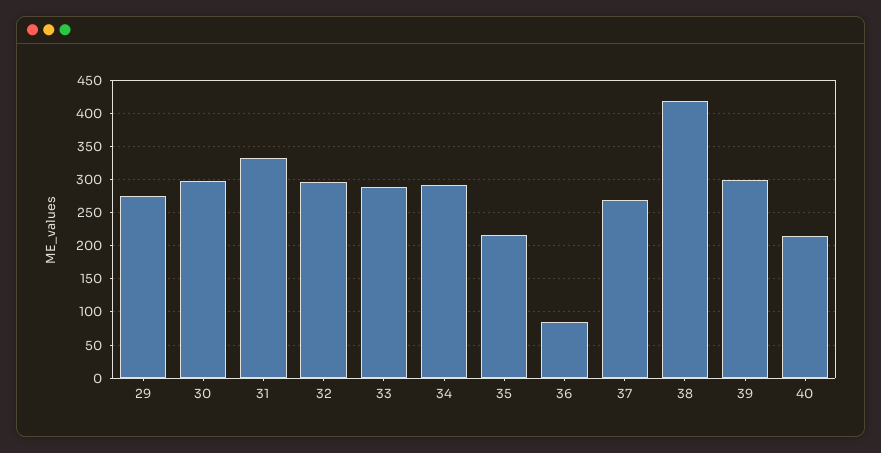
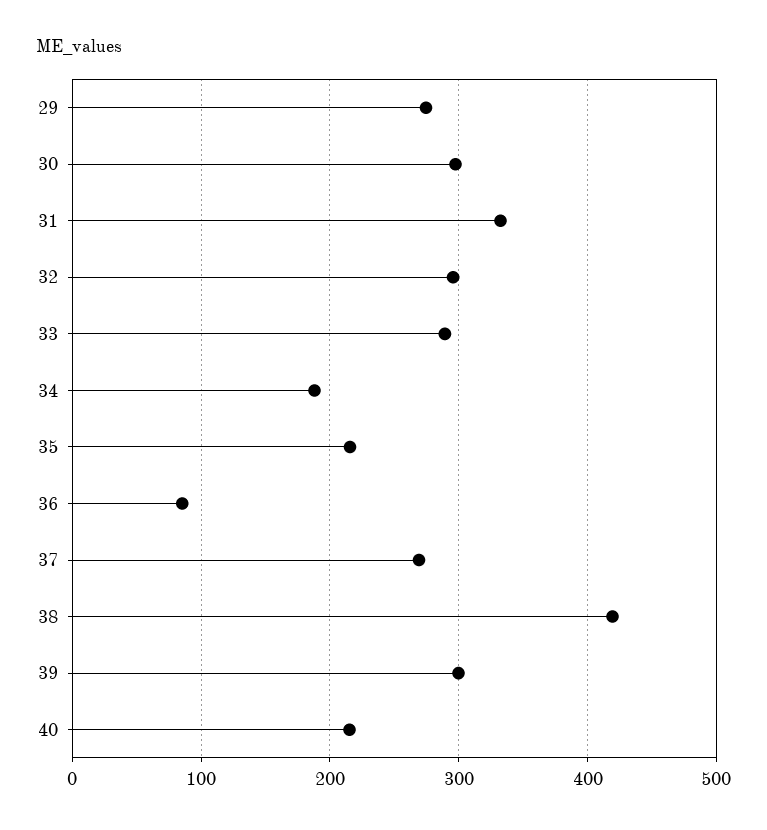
34: 290 -> 190

